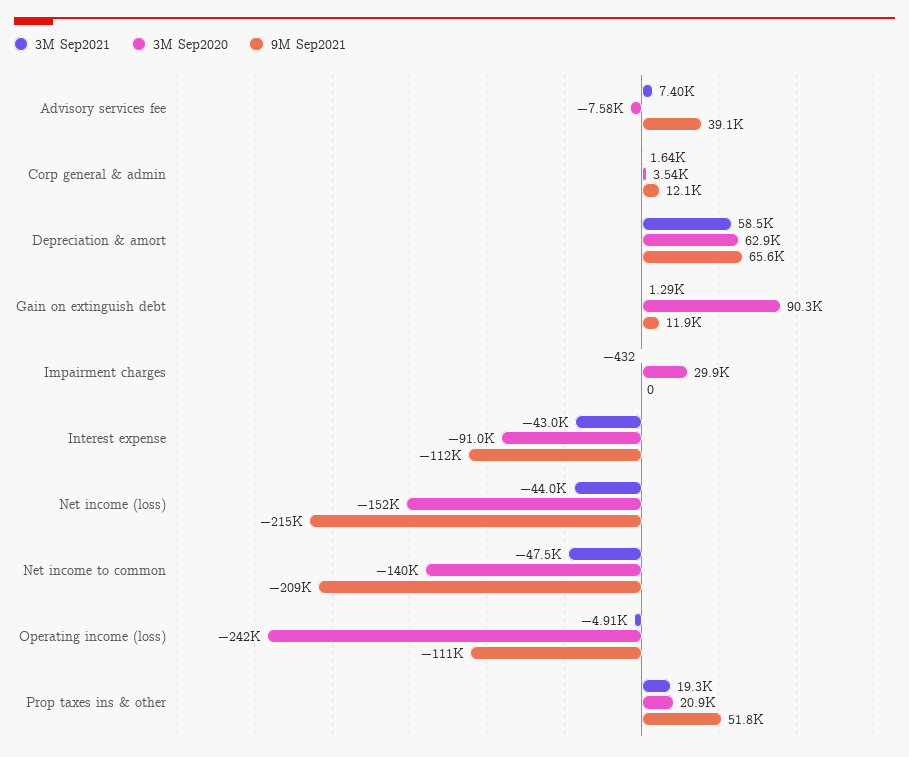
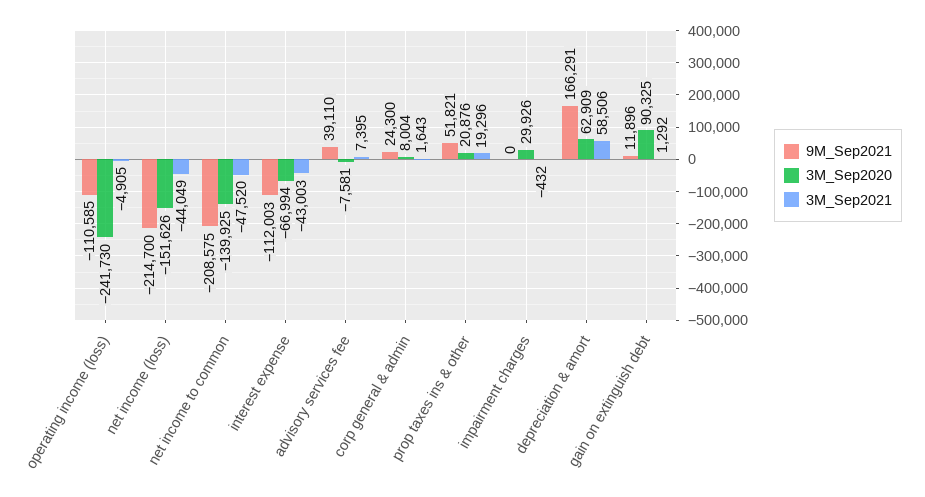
3M Sep2020, Corp general & admin: 3540 -> 8004
9M Sep2021, Corp general & admin: 12100 -> 24300
9M Sep2021, Depreciation & amort: 65600 -> 166291
3M Sep2020, Interest expense: -91000 -> -66994

